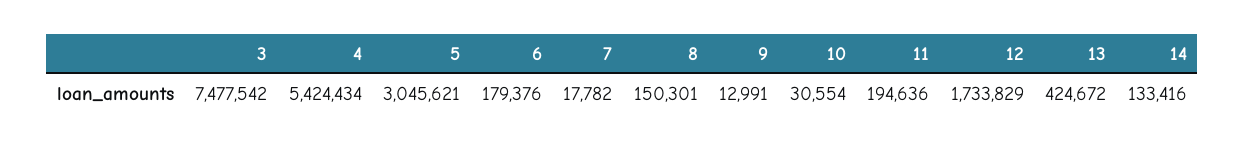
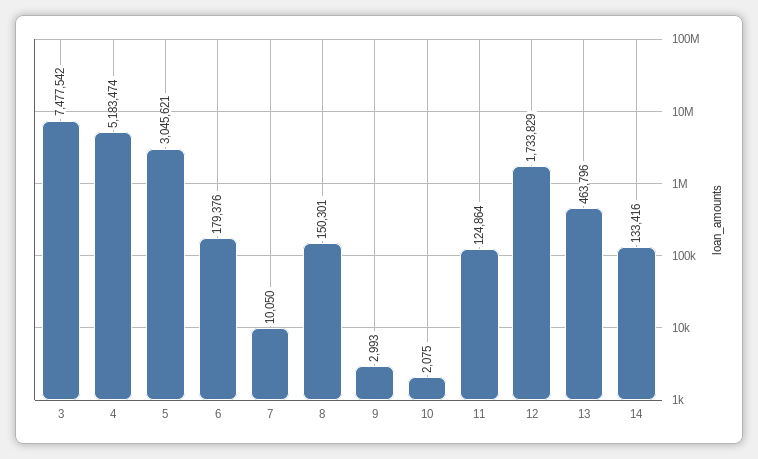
4: 5424434 -> 5183474
7: 17782 -> 10050
9: 12991 -> 2993
10: 30554 -> 2075
11: 194636 -> 124864
13: 424672 -> 463796

